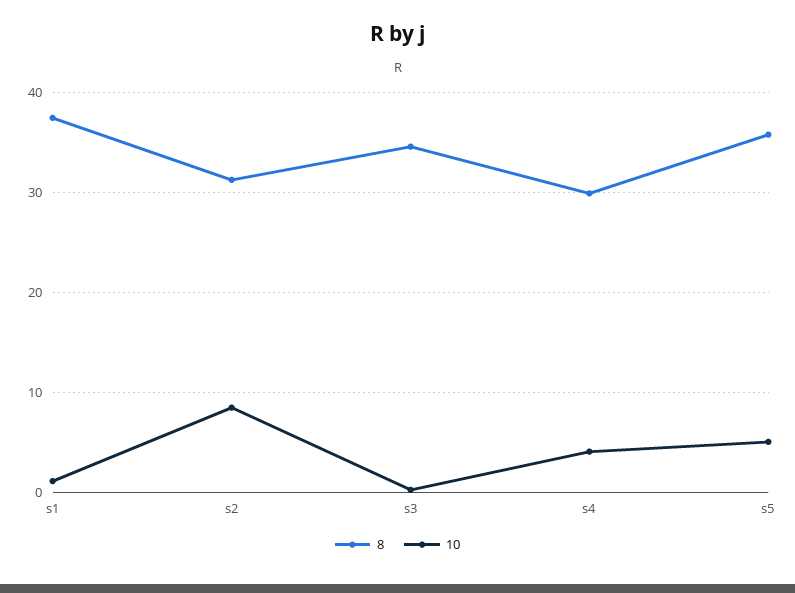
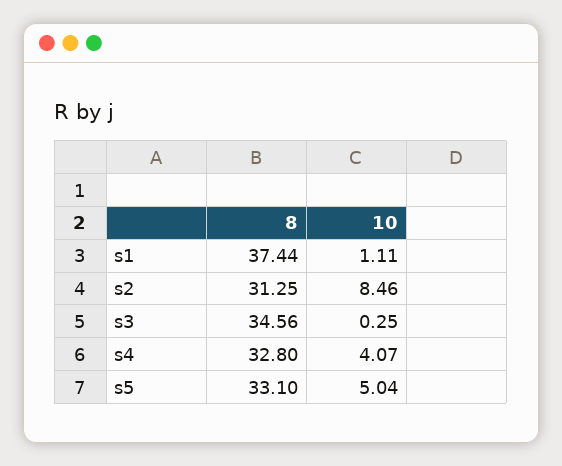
8, s4: 30 -> 32.8
8, s5: 36 -> 33.1

